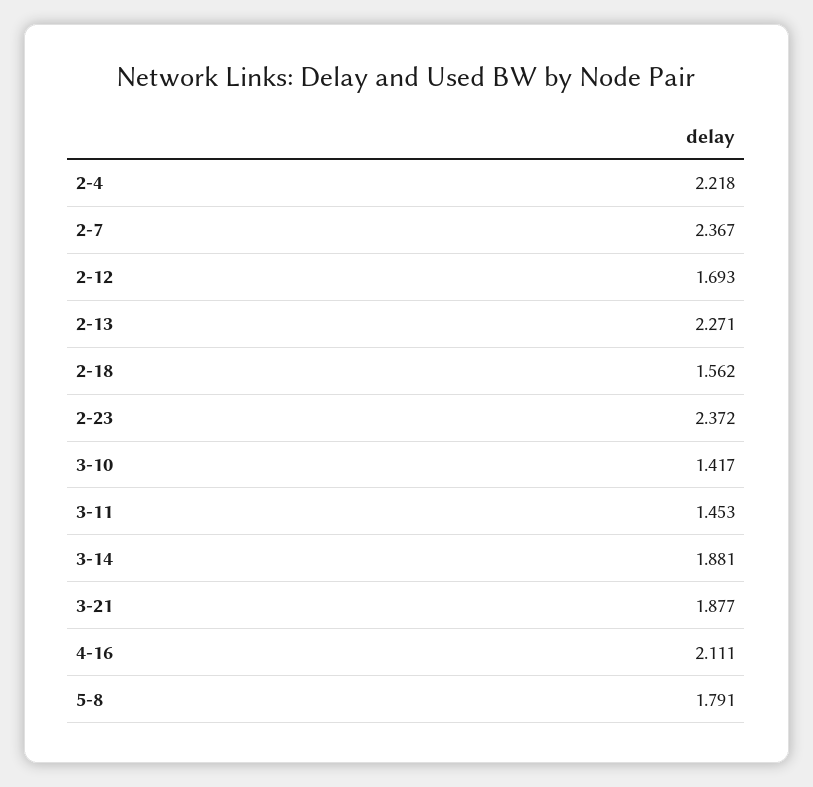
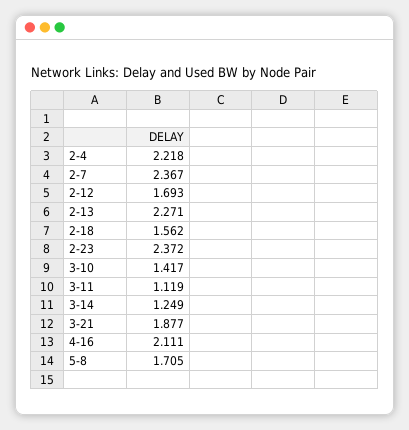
3-11: 1.453 -> 1.119
3-14: 1.881 -> 1.249
5-8: 1.791 -> 1.705

